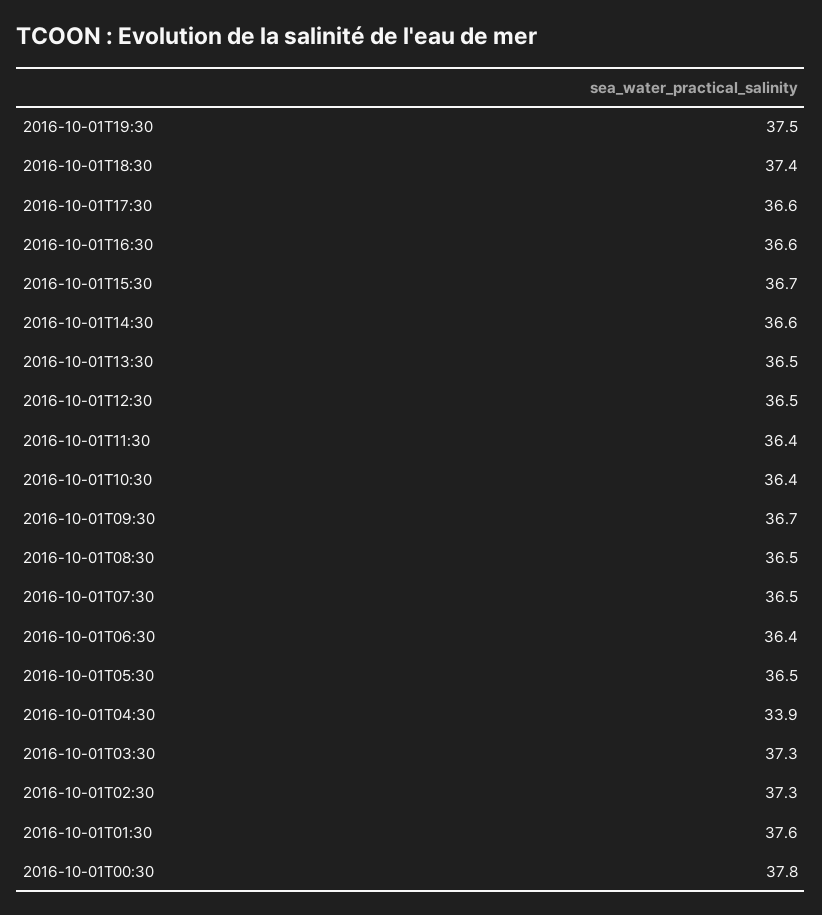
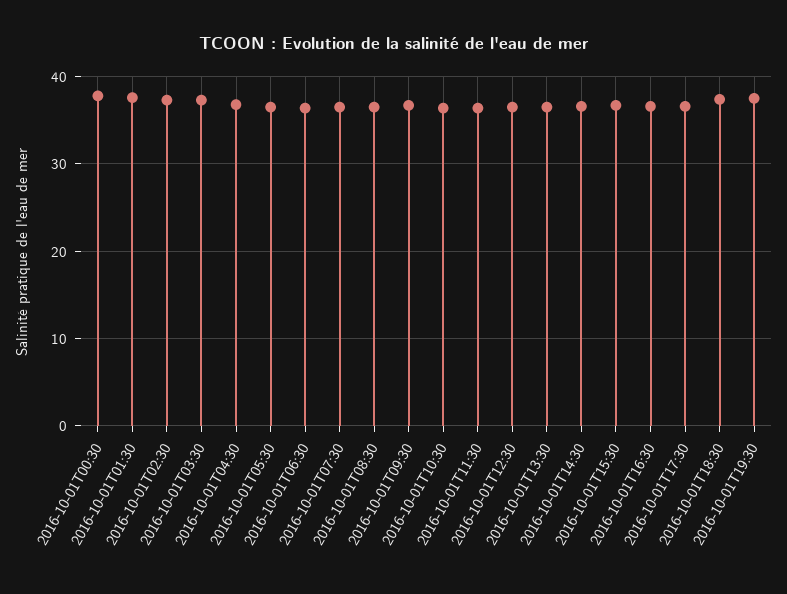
2016-10-01T04:30: 33.9 -> 37

